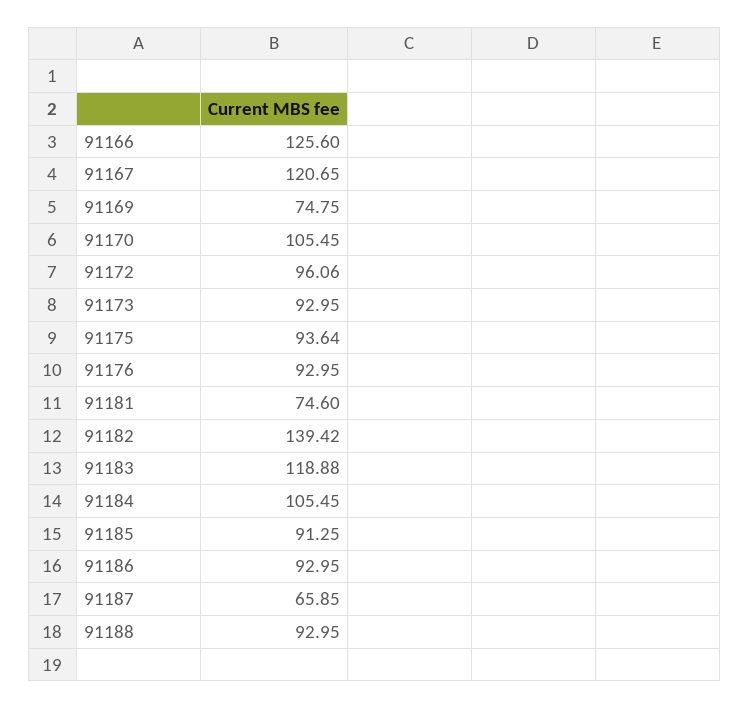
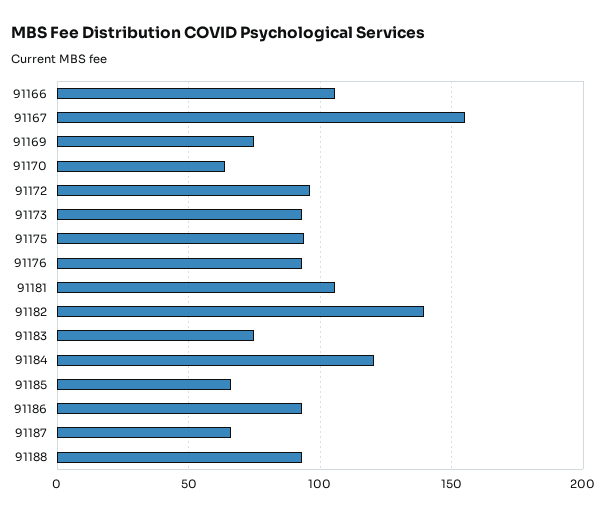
91166: 125.6 -> 105
91167: 120.65 -> 155
91170: 105.45 -> 65
91181: 74.6 -> 105
91183: 118.88 -> 75
91184: 105.45 -> 120
91185: 91.25 -> 65

